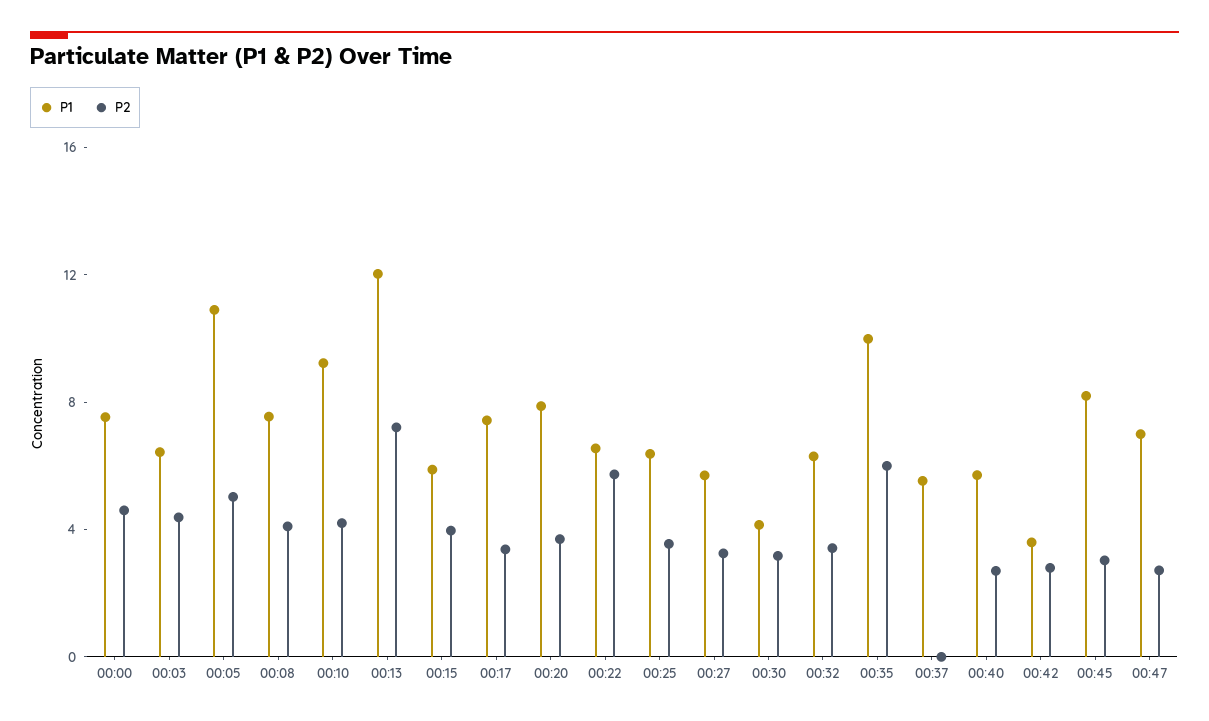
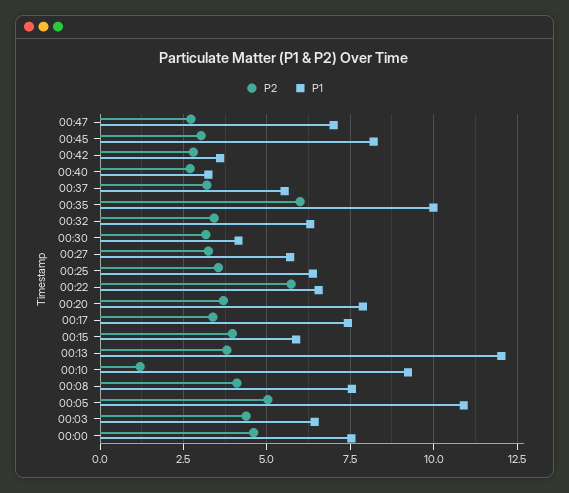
P2, 00:10: 4 -> 1.25
P2, 00:13: 7 -> 3.75
P2, 00:37: 0 -> 3.25
P1, 00:40: 6 -> 3.25

